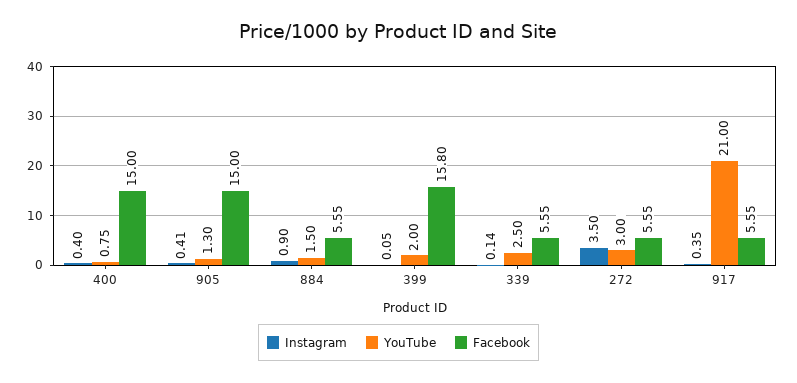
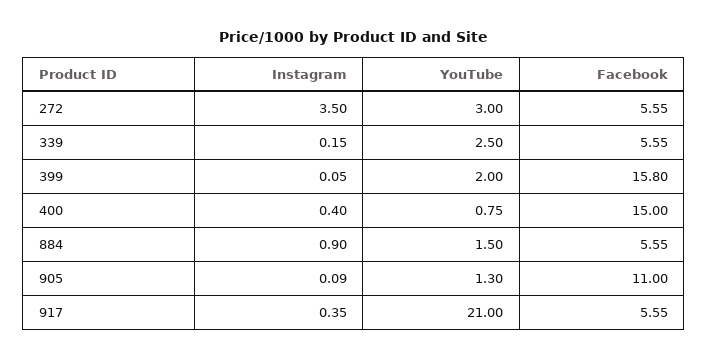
Instagram, 905: 0.41 -> 0.09
Facebook, 905: 15 -> 11
Instagram, 339: 0.14 -> 0.15

